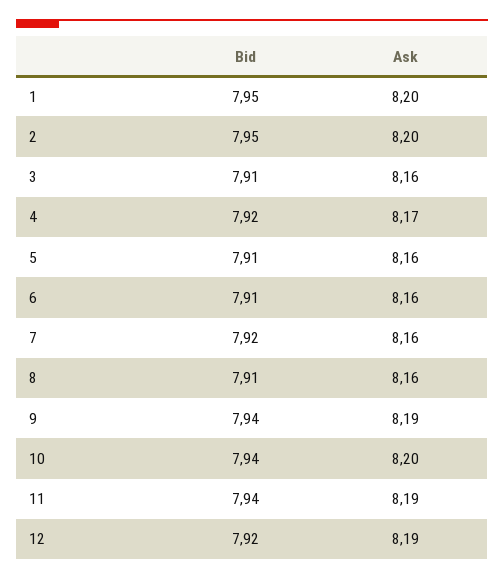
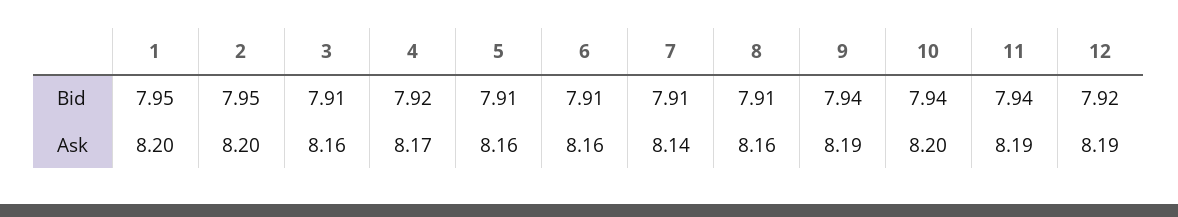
Bid, 7: 7.92 -> 7.91
Ask, 7: 8.16 -> 8.14

